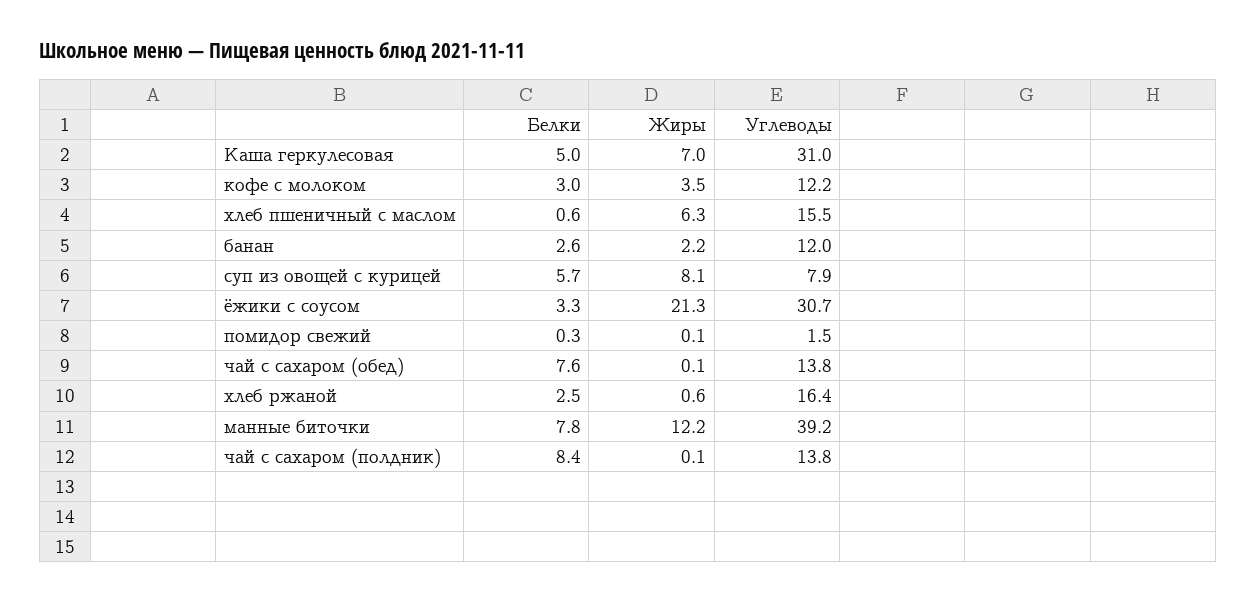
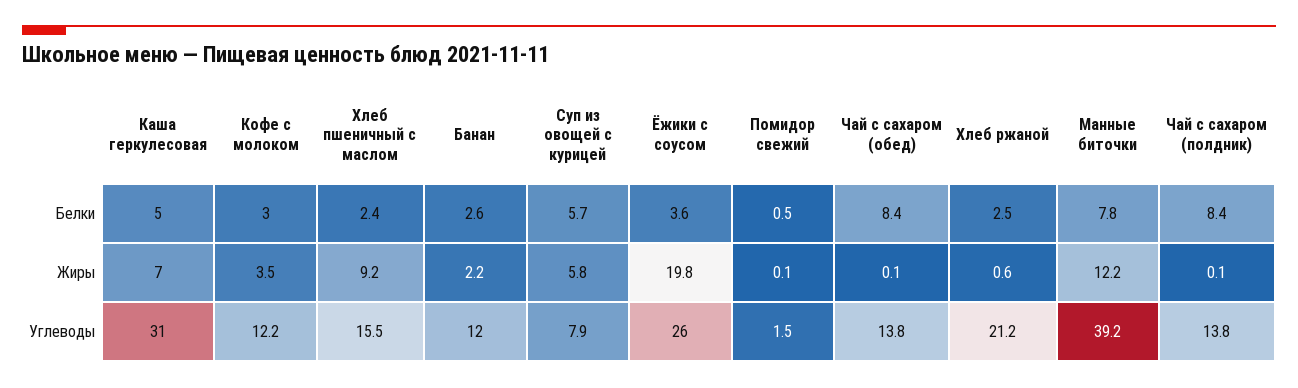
Белки, хлеб пшеничный с маслом: 0.6 -> 2.4
Жиры, хлеб пшеничный с маслом: 6.3 -> 9.2
Жиры, суп из овощей с курицей: 8.1 -> 5.8
Белки, ёжики с соусом: 3.3 -> 3.6
Жиры, ёжики с соусом: 21.3 -> 19.8
Углеводы, ёжики с соусом: 30.7 -> 26
Белки, помидор свежий: 0.3 -> 0.5
Белки, чай с сахаром (обед): 7.6 -> 8.4
Углеводы, хлеб ржаной: 16.4 -> 21.2

